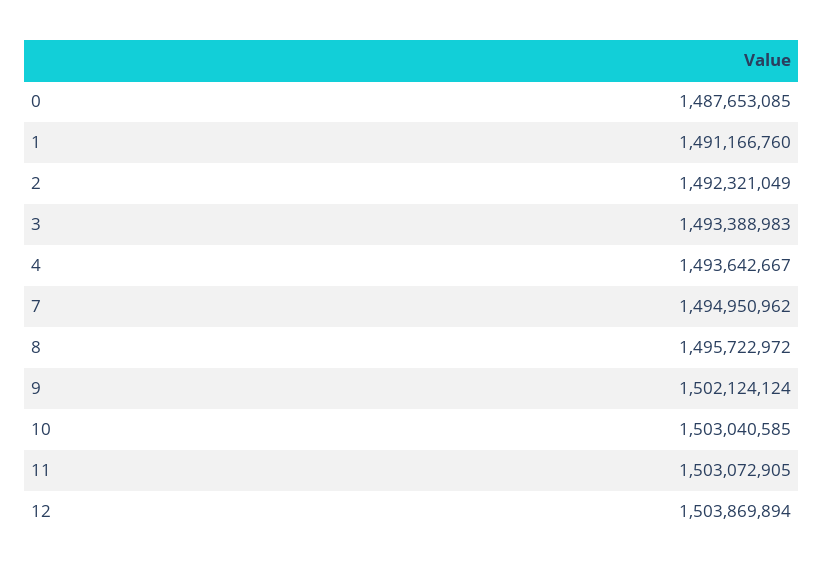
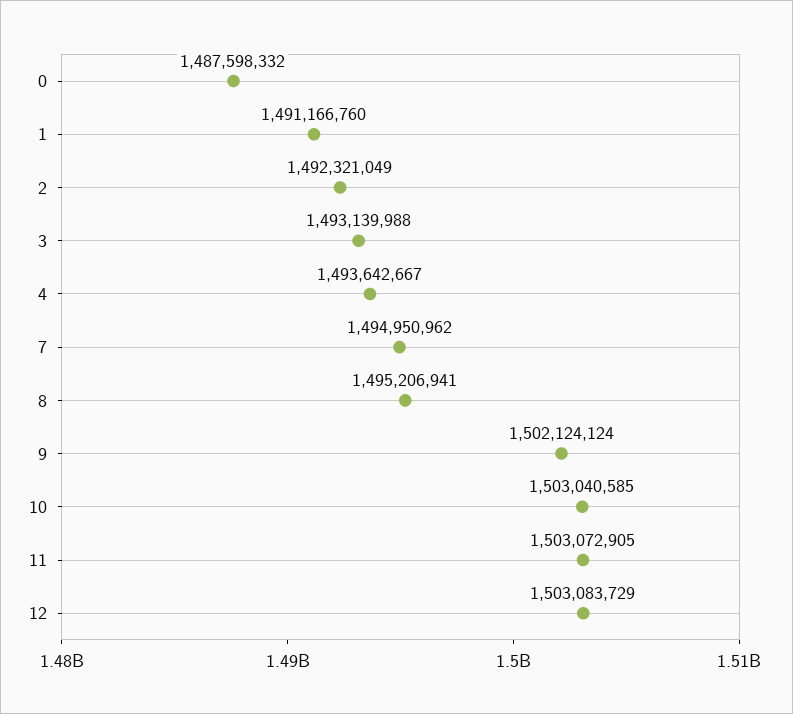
0: 1487653085 -> 1487598332
3: 1493388983 -> 1493139988
8: 1495722972 -> 1495206941
12: 1503869894 -> 1503083729

